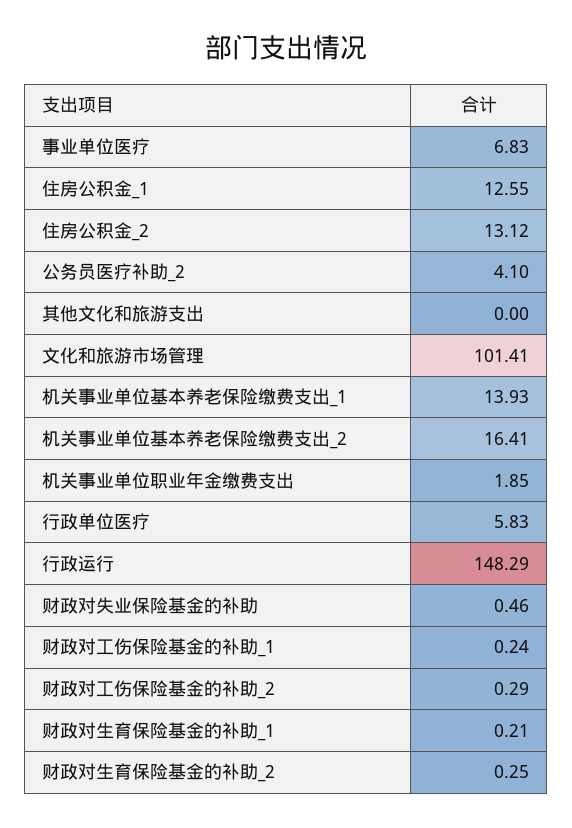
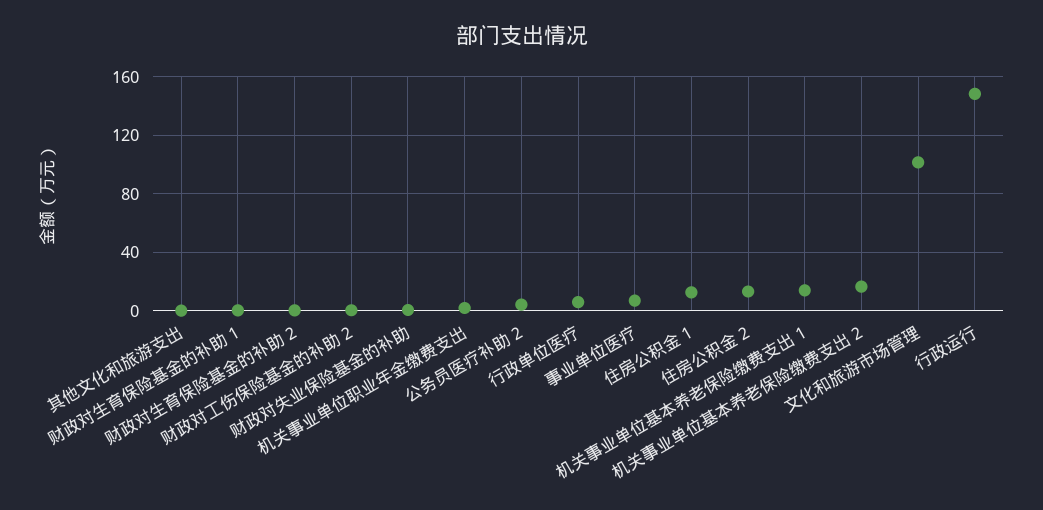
财政对工伤保险基金的补助_1: 0.24 -> none

